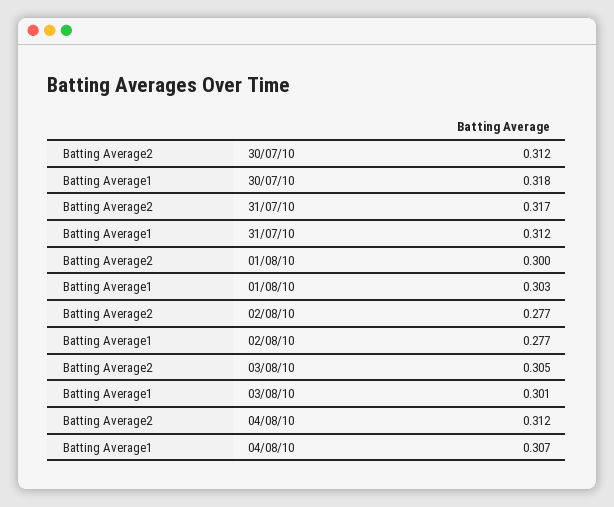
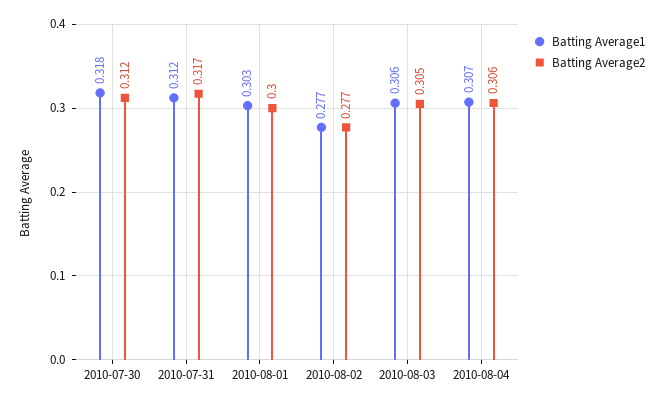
Batting Average1, 03/08/10: 0.301 -> 0.306
Batting Average2, 04/08/10: 0.312 -> 0.306

